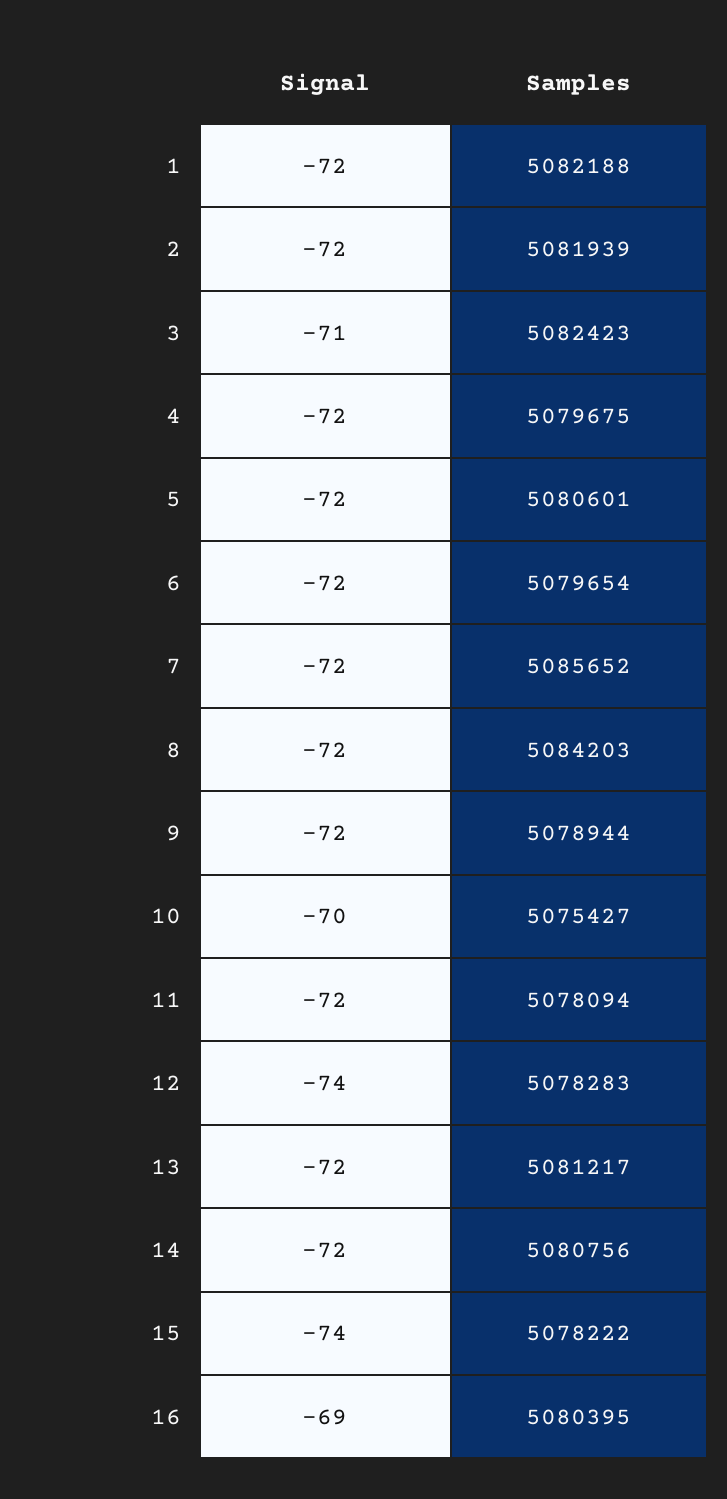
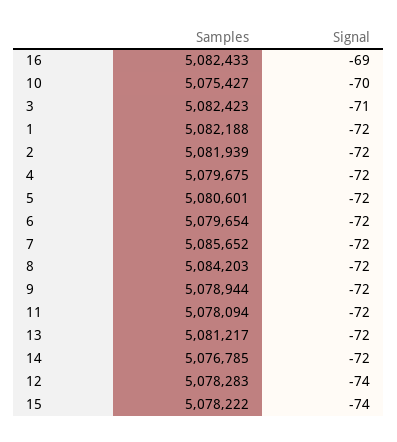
Samples, 14: 5080756 -> 5076785
Samples, 16: 5080395 -> 5082433

